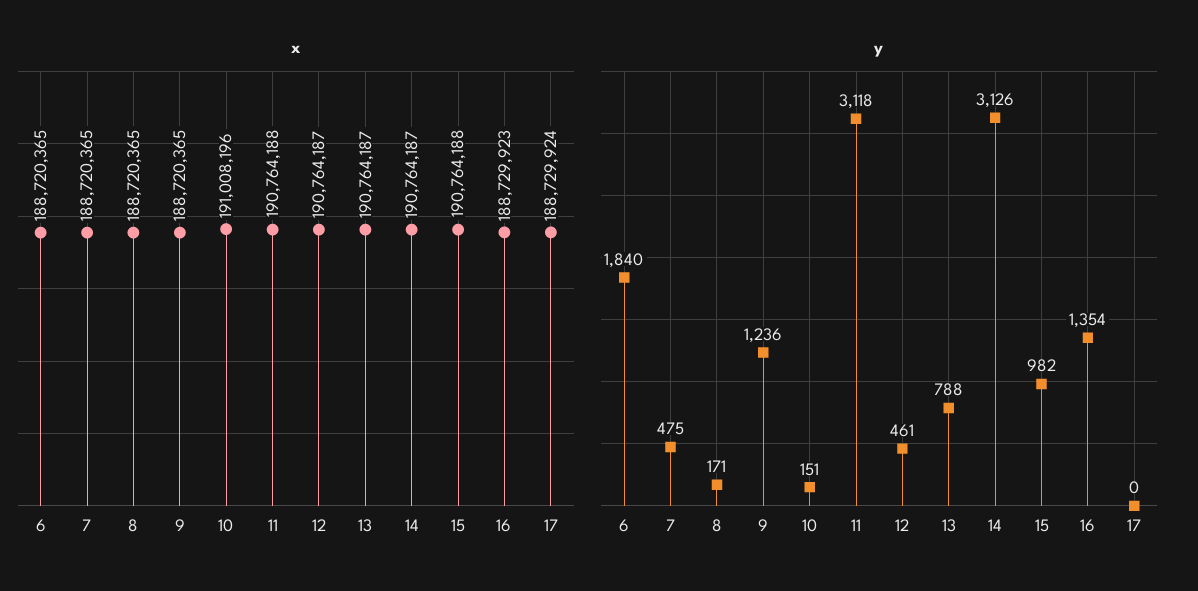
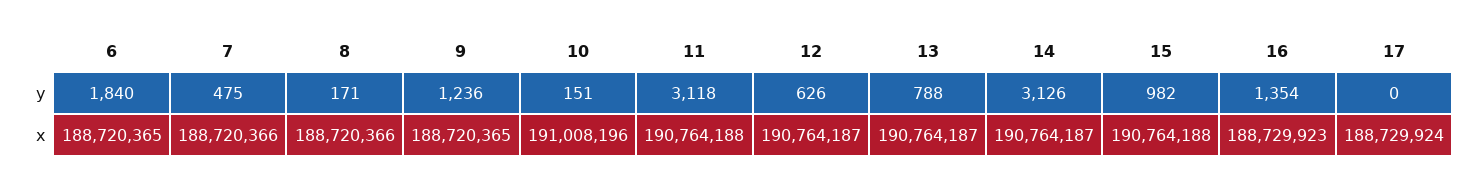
x, 7: 188720365 -> 188720366
x, 8: 188720365 -> 188720366
y, 12: 461 -> 626

